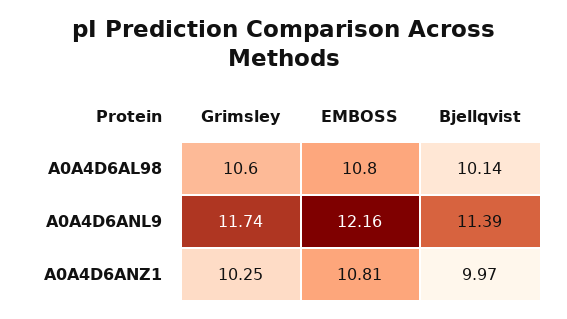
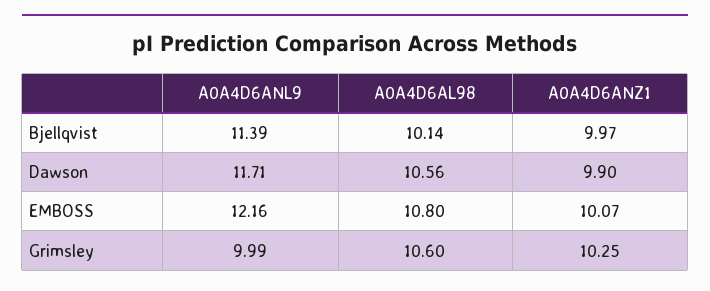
Grimsley, A0A4D6ANL9: 11.74 -> 9.99
EMBOSS, A0A4D6ANZ1: 10.81 -> 10.07
Dawson, A0A4D6ANL9: none -> 11.71
Dawson, A0A4D6AL98: none -> 10.56
Dawson, A0A4D6ANZ1: none -> 9.9

